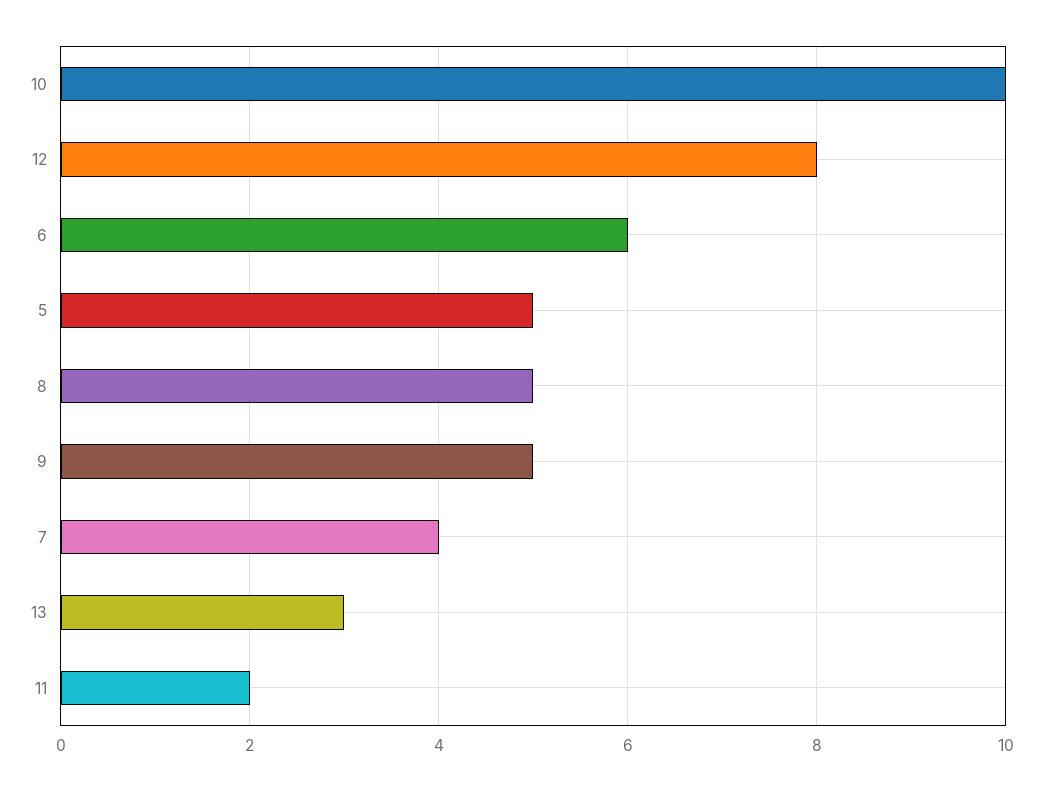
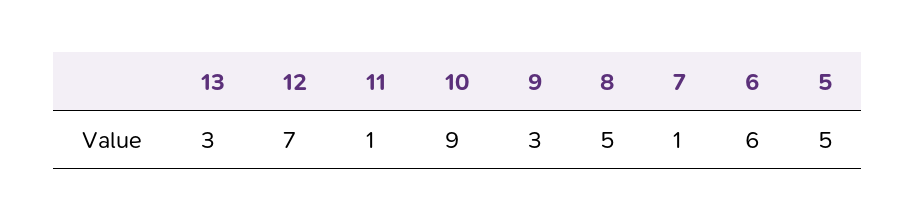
10: 10 -> 9
12: 8 -> 7
9: 5 -> 3
7: 4 -> 1
11: 2 -> 1

